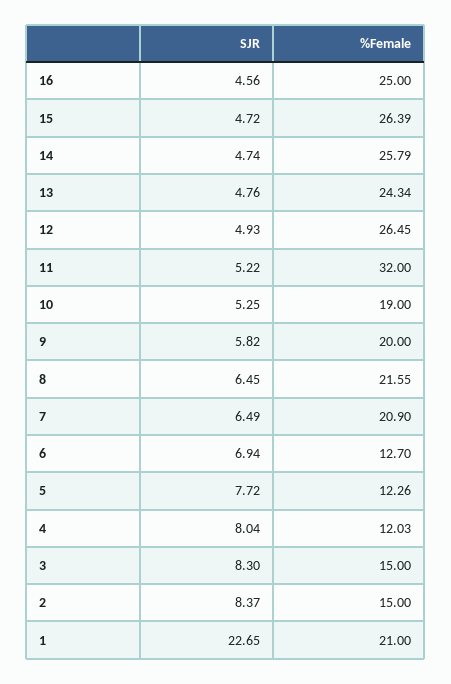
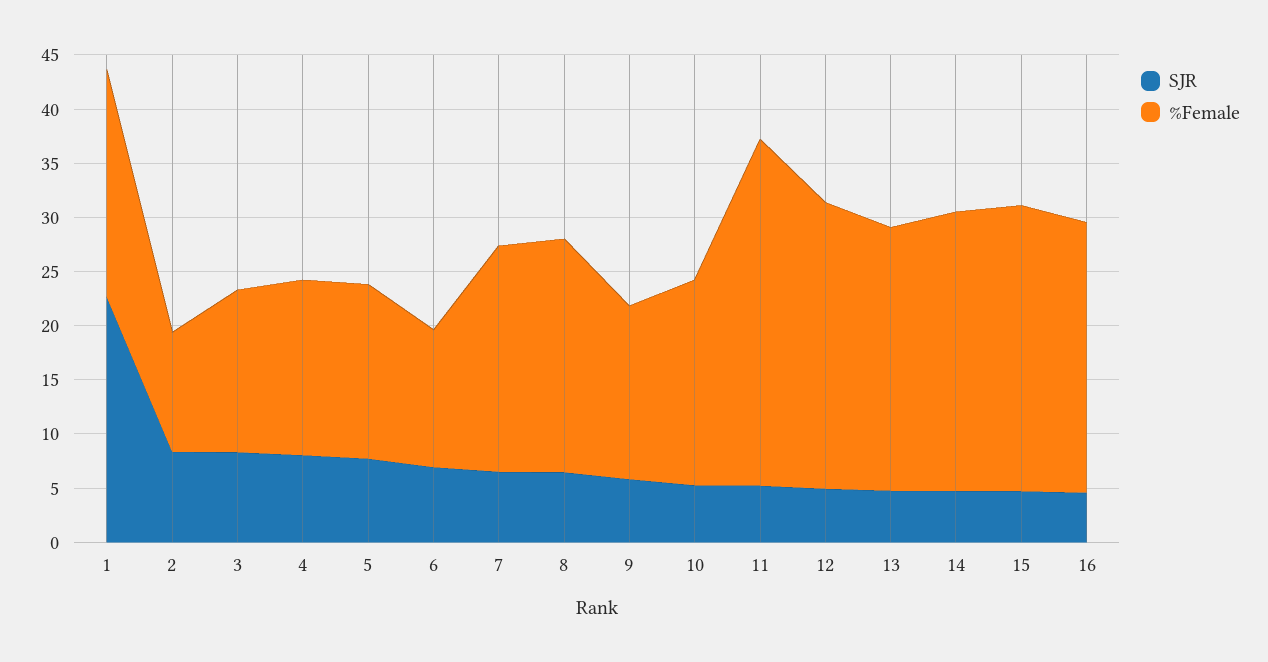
%Female, 9: 20 -> 16
%Female, 5: 12.26 -> 16
%Female, 4: 12.03 -> 16
%Female, 2: 15 -> 11

